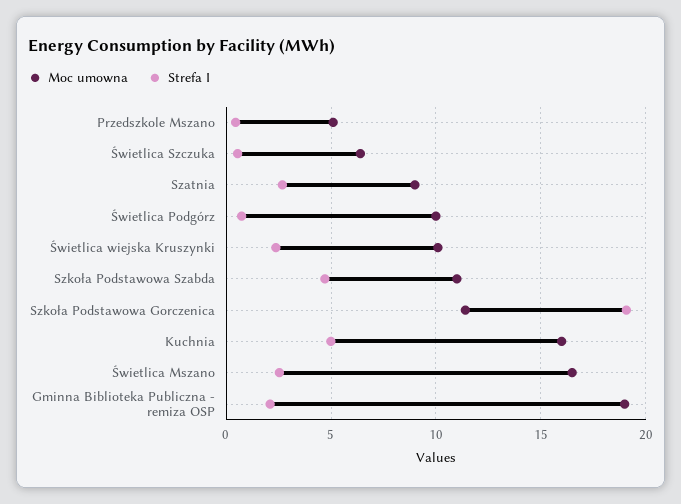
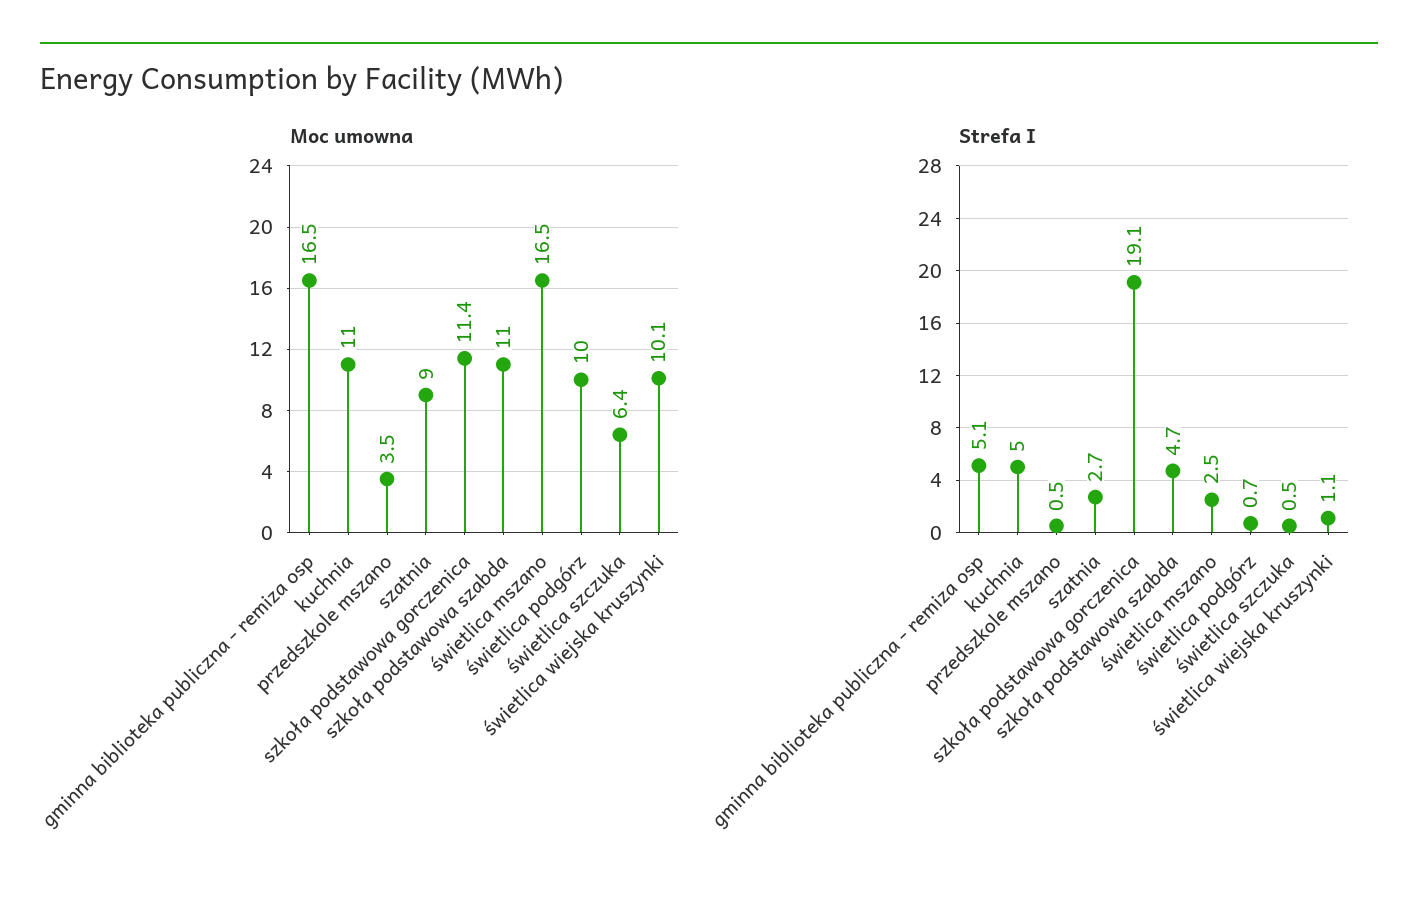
Moc umowna, Przedszkole Mszano: 5 -> 3.5
Strefa I, Świetlica wiejska Kruszynki: 2.5 -> 1.1
Moc umowna, Kuchnia: 16 -> 11
Moc umowna, Gminna Biblioteka Publiczna - remiza OSP: 19 -> 16.5
Strefa I, Gminna Biblioteka Publiczna - remiza OSP: 2 -> 5.1

